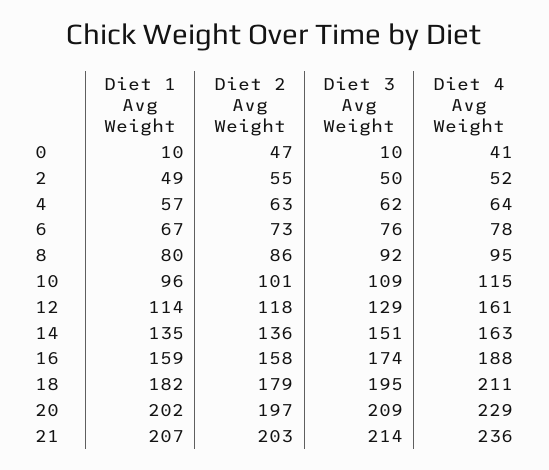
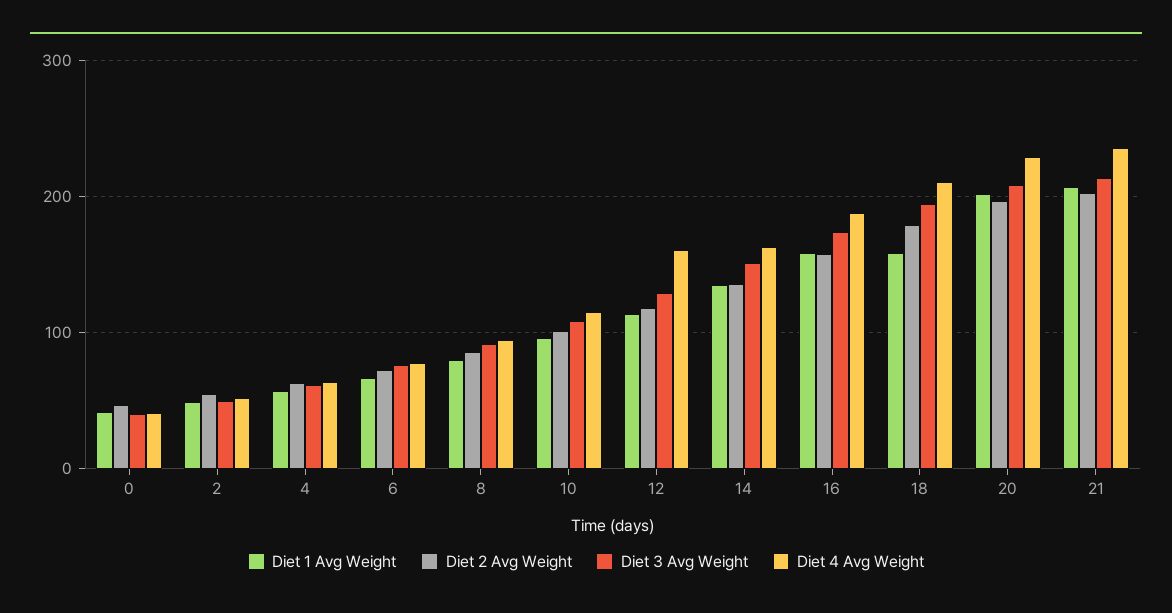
Diet 1 Avg Weight, 0: 10 -> 40
Diet 3 Avg Weight, 0: 10 -> 40
Diet 1 Avg Weight, 18: 182 -> 160

